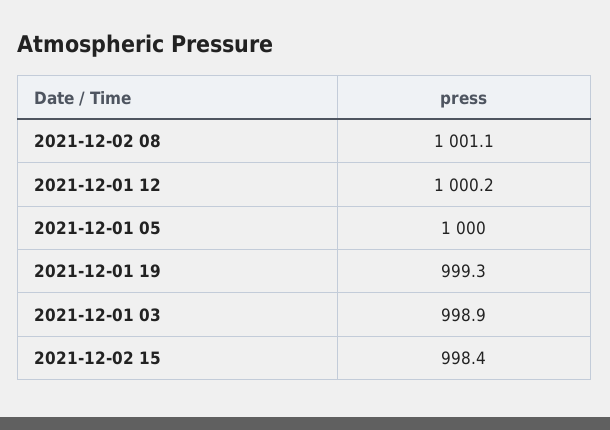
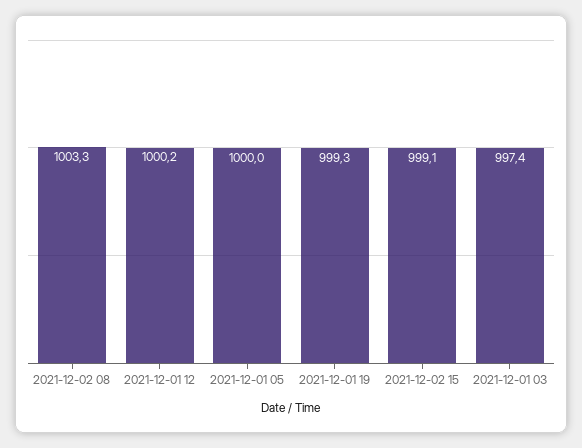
2021-12-02 08: 1001.1 -> 1003.3
2021-12-01 03: 998.9 -> 997.4
2021-12-02 15: 998.4 -> 999.1

